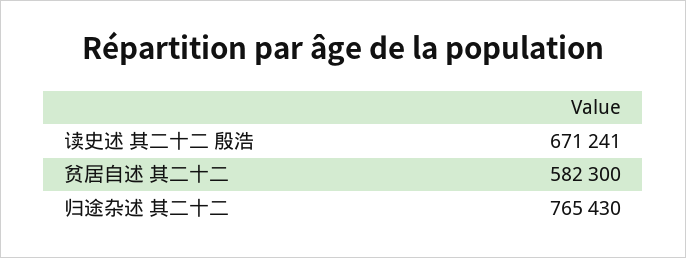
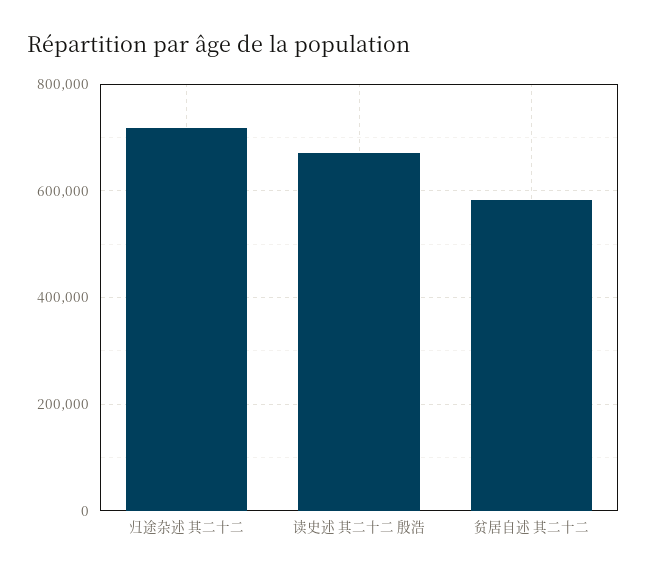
归途杂述 其二十二: 765430 -> 720000

